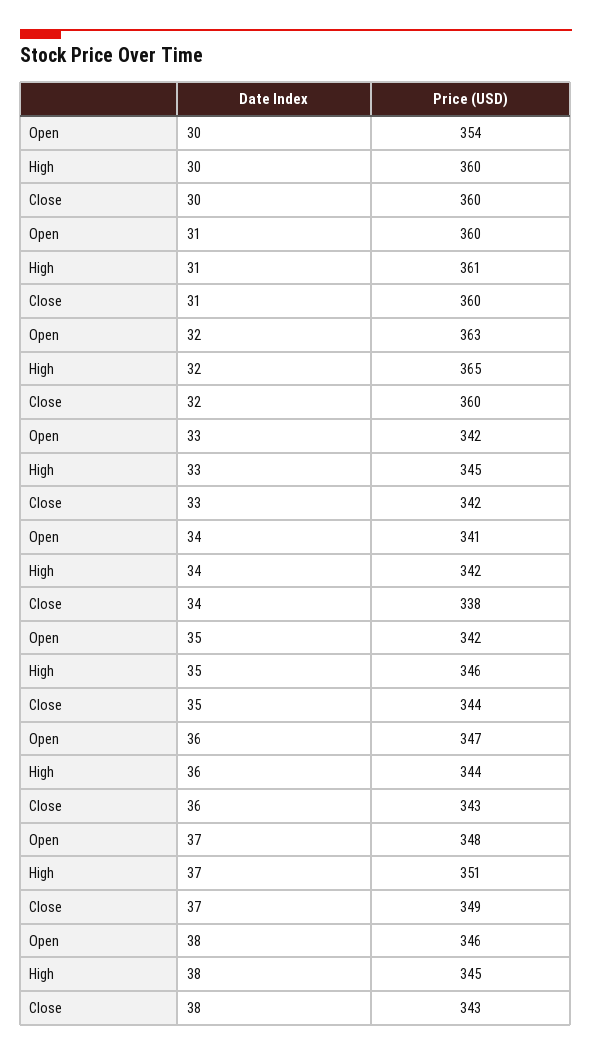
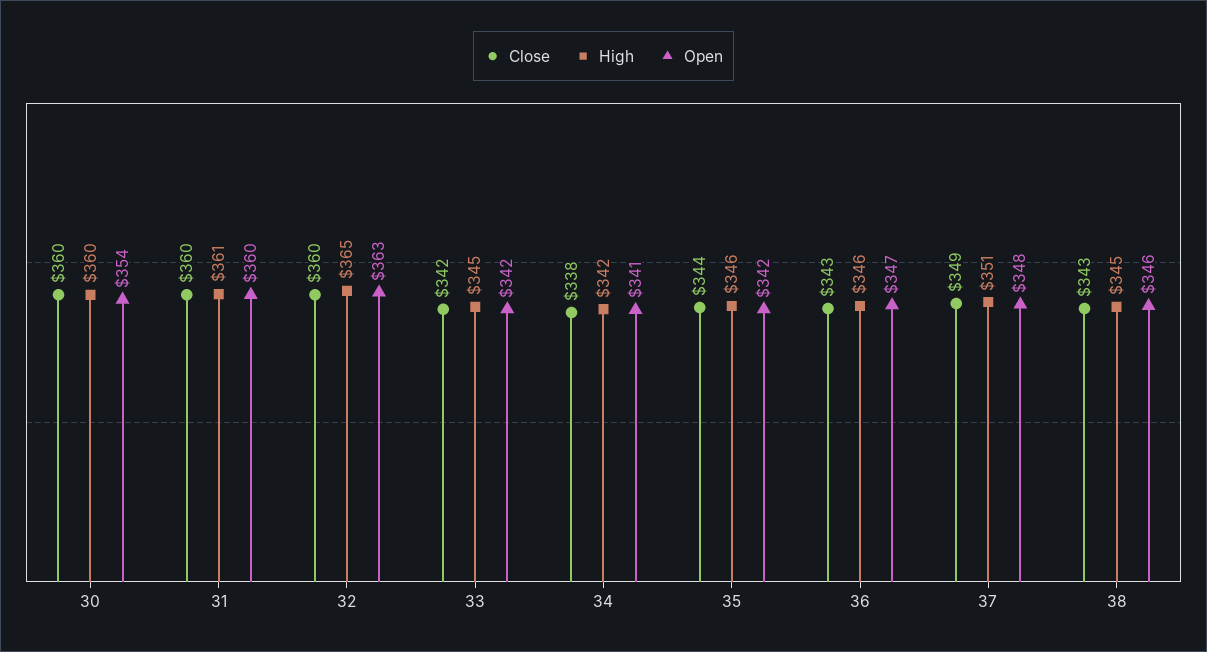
High, 36: 344 -> 346

